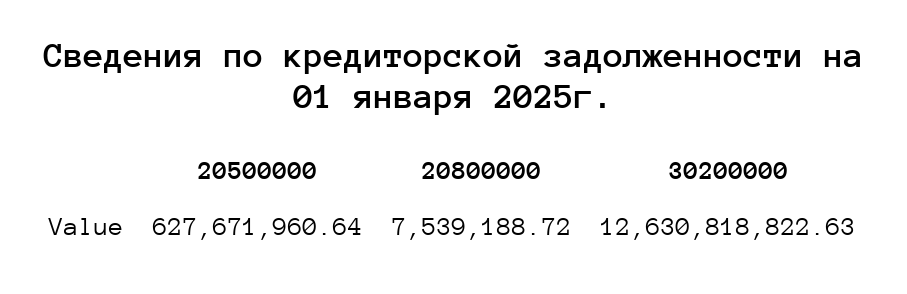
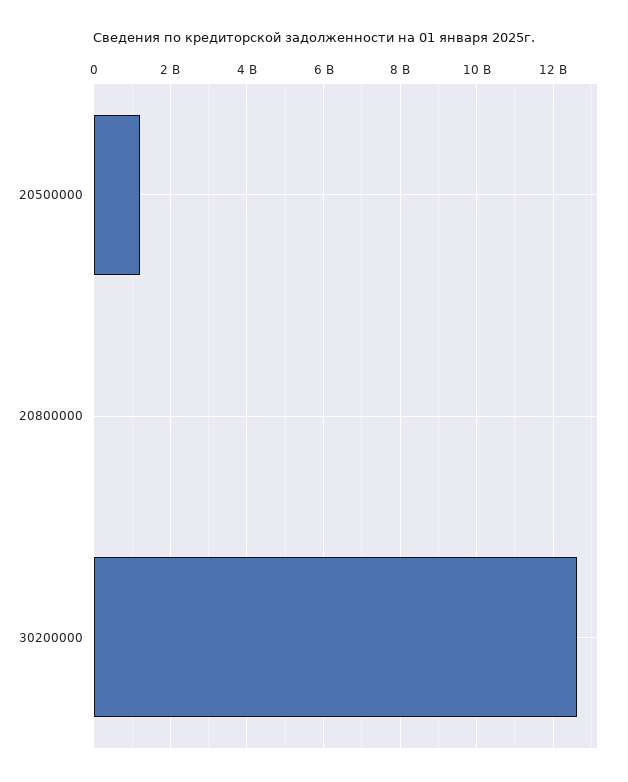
20500000: 627671960.64 -> 1200000000

